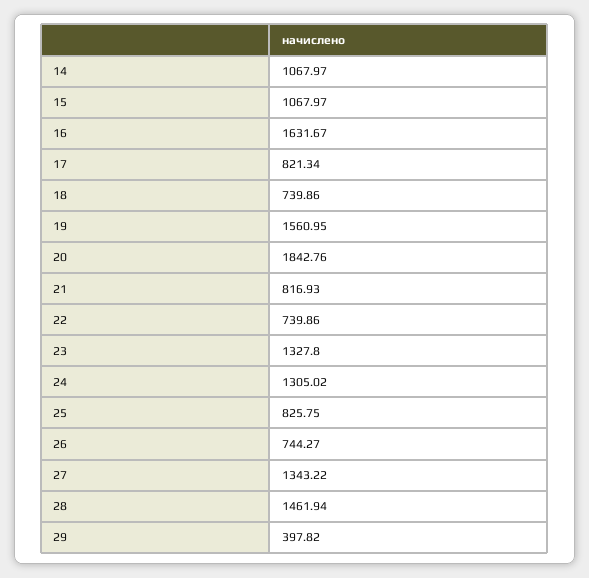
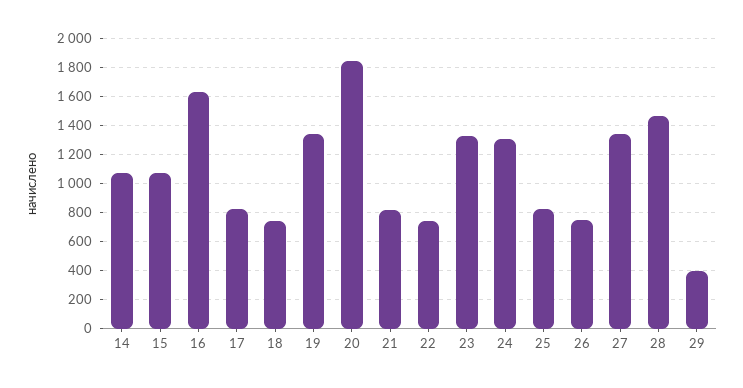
19: 1560.95 -> 1350

